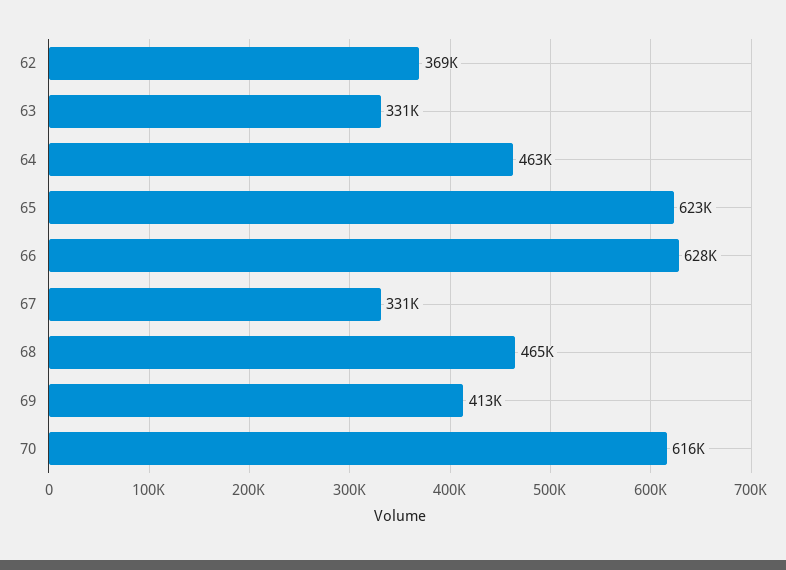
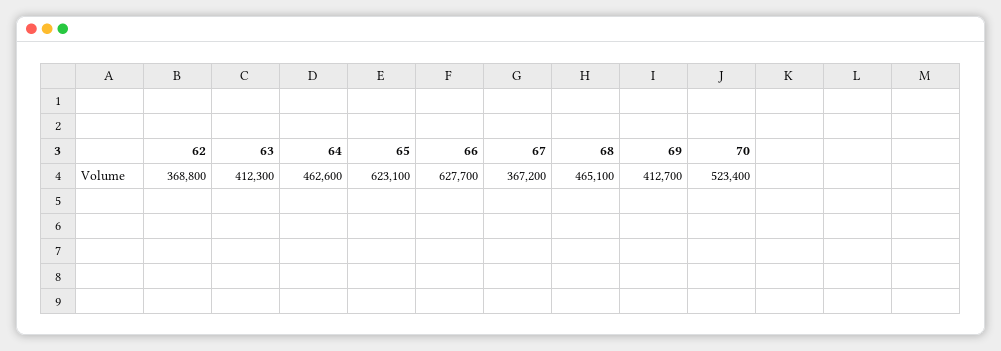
63: 331000 -> 412300
67: 331000 -> 367200
70: 616000 -> 523400

